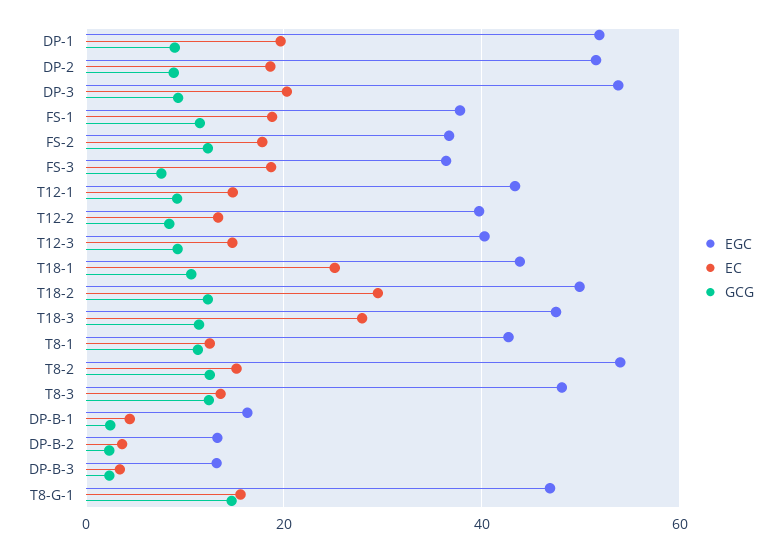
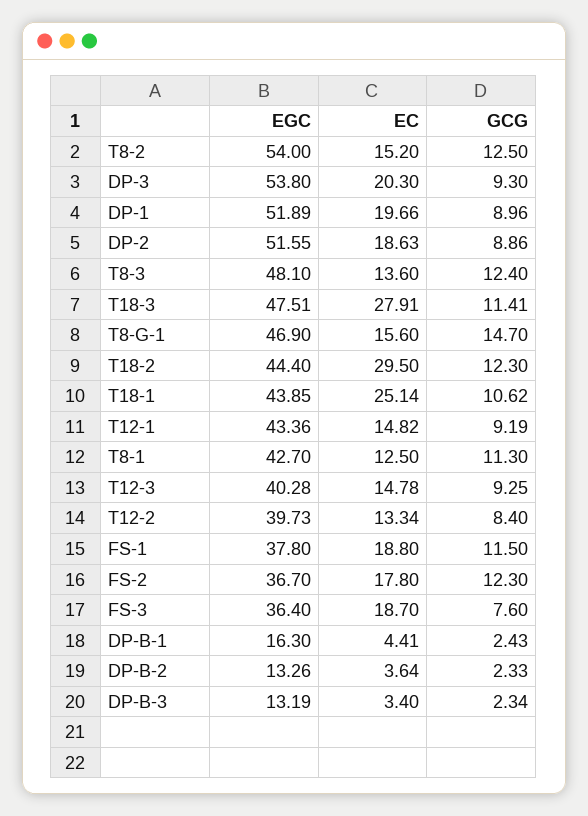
EGC, T18-2: 50 -> 44.4

